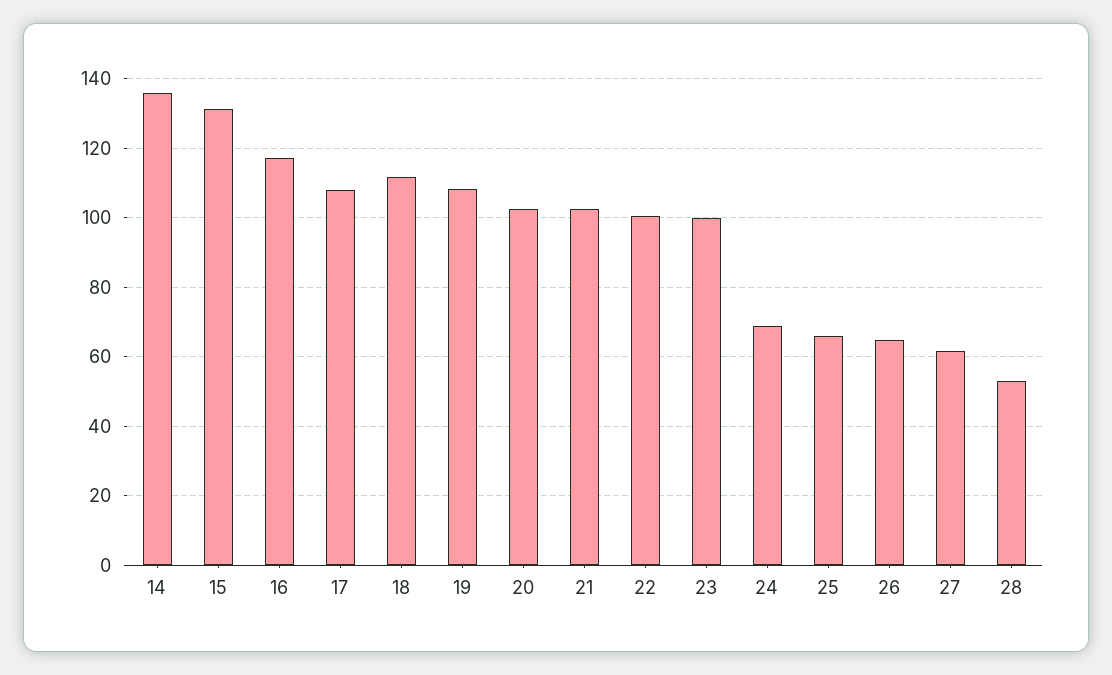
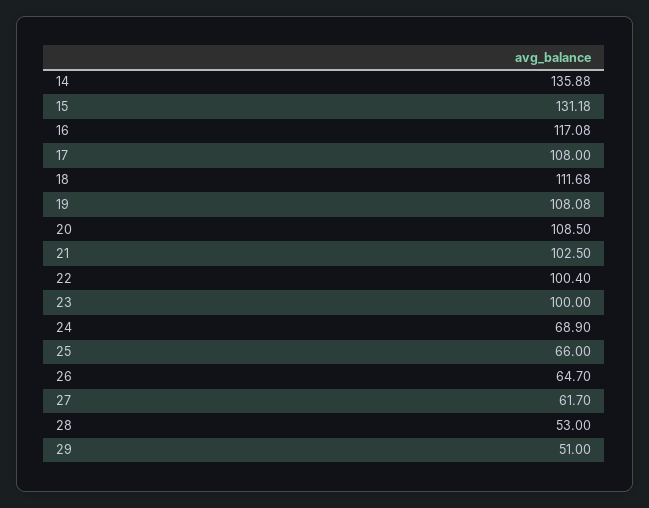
20: 102 -> 108.5
29: none -> 51

